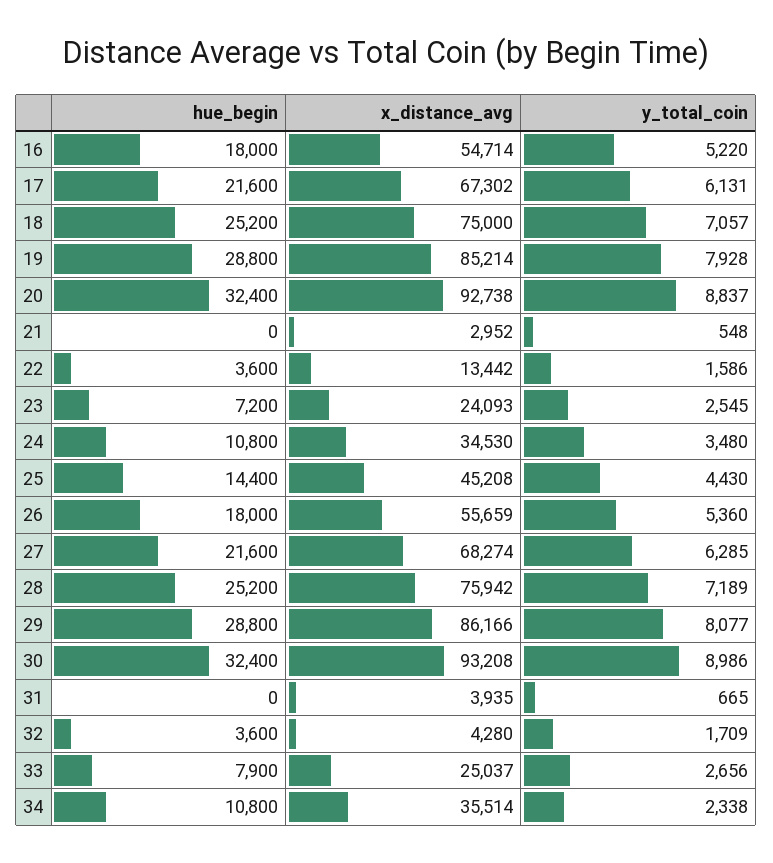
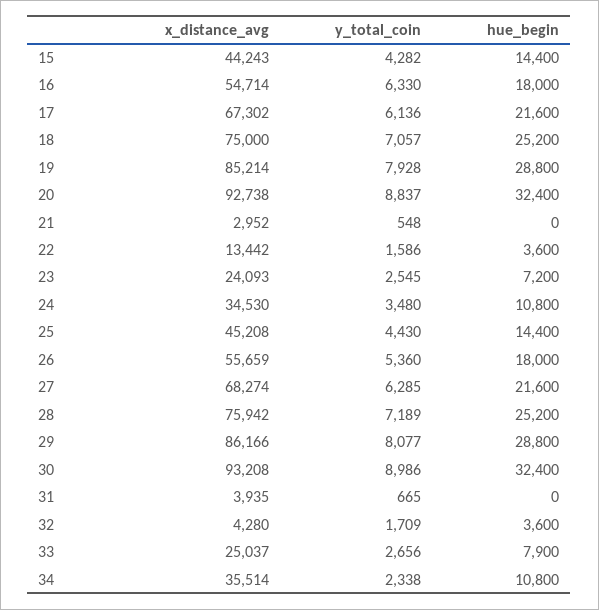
y_total_coin, 16: 5220 -> 6330
y_total_coin, 17: 6131 -> 6136
x_distance_avg, 15: none -> 44243
y_total_coin, 15: none -> 4282
hue_begin, 15: none -> 14400

